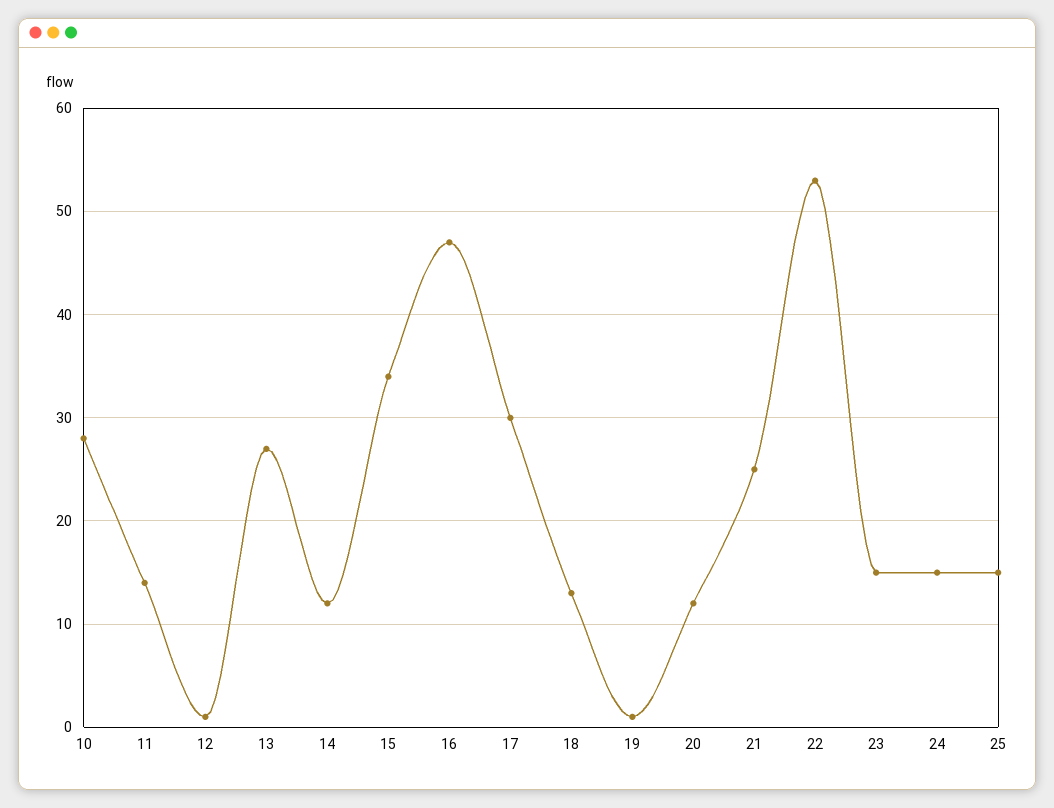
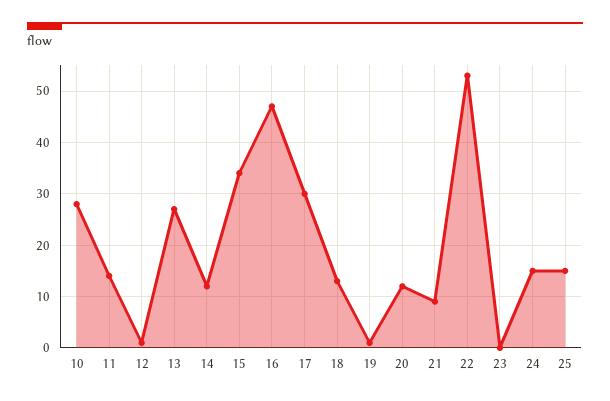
21: 25 -> 10
23: 15 -> 0

